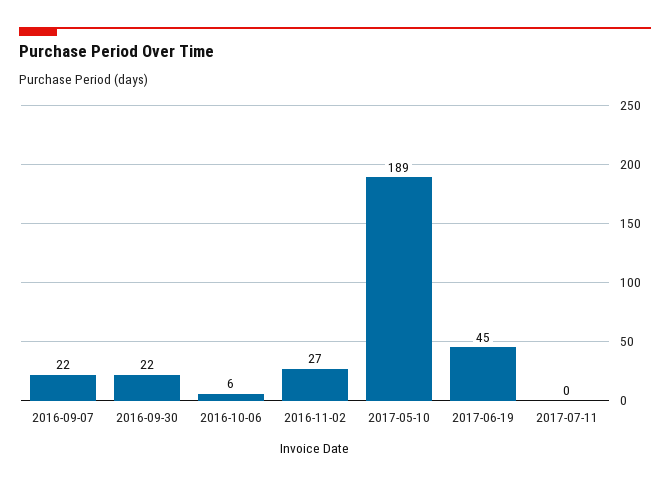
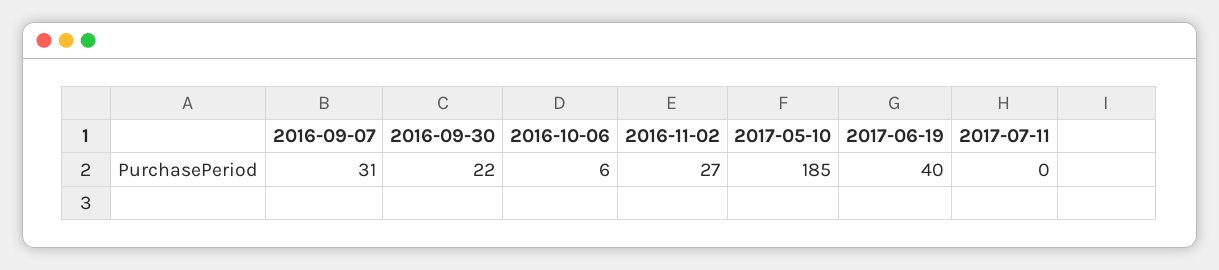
2016-09-07: 22 -> 31
2017-05-10: 189 -> 185
2017-06-19: 45 -> 40

